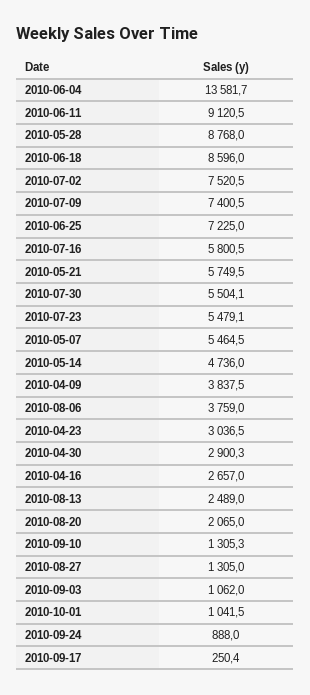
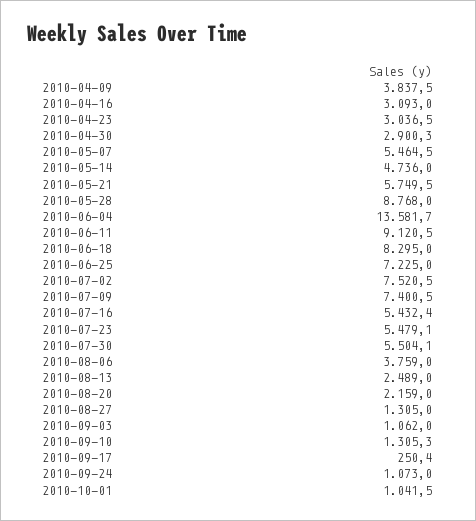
2010-06-18: 8596 -> 8295
2010-07-16: 5800.5 -> 5432.4
2010-04-16: 2657 -> 3093
2010-08-20: 2065 -> 2159
2010-09-24: 888 -> 1073

